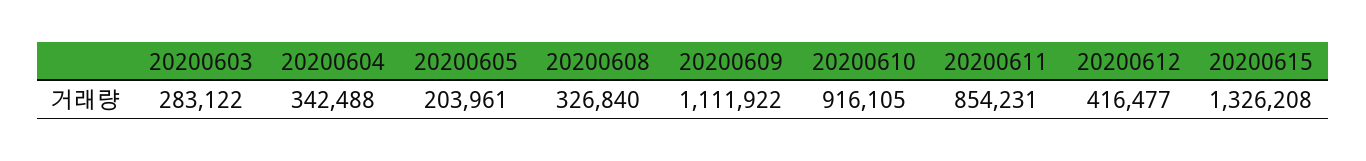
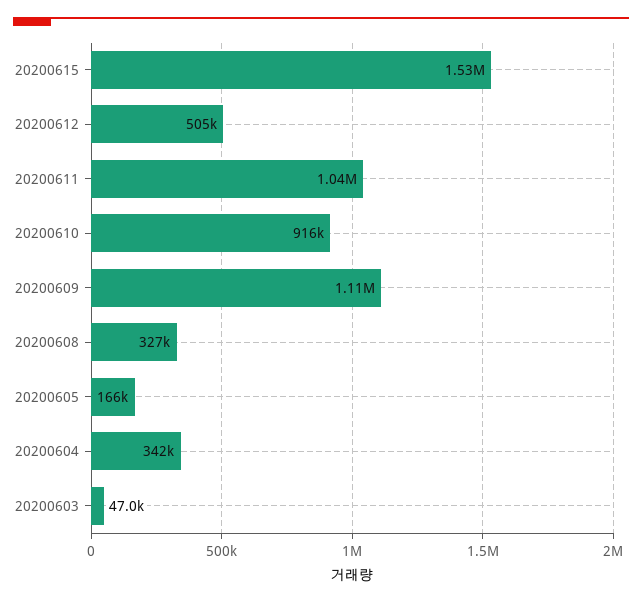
20200603: 283122 -> 47000
20200605: 203961 -> 166000
20200611: 854231 -> 1040000
20200612: 416477 -> 505000
20200615: 1326208 -> 1530000

